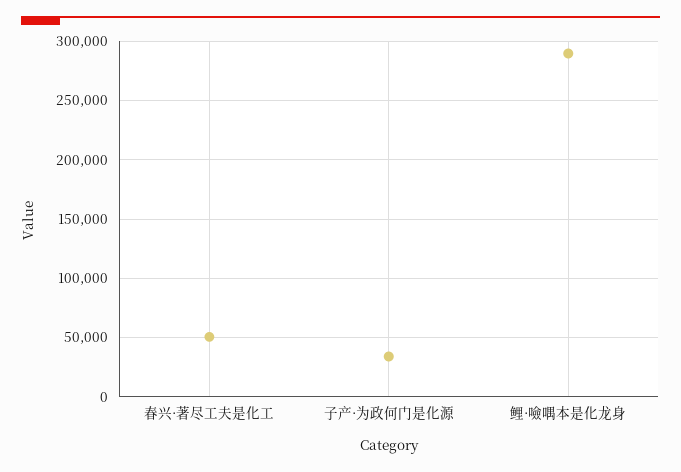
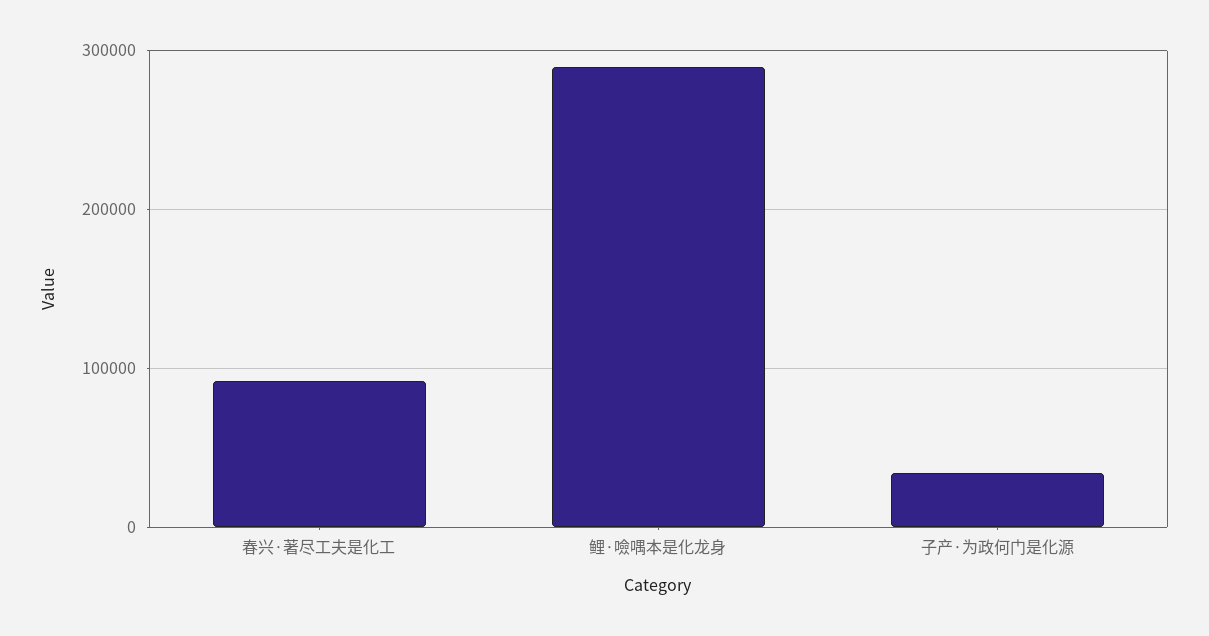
春兴·著尽工夫是化工: 50000 -> 90000

